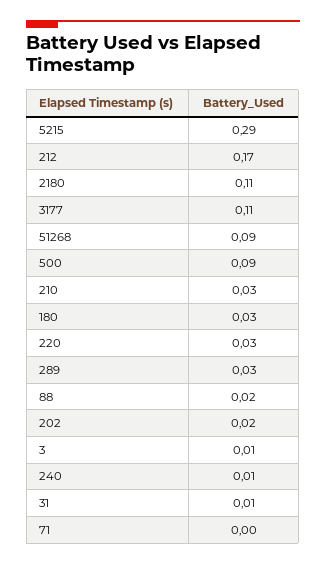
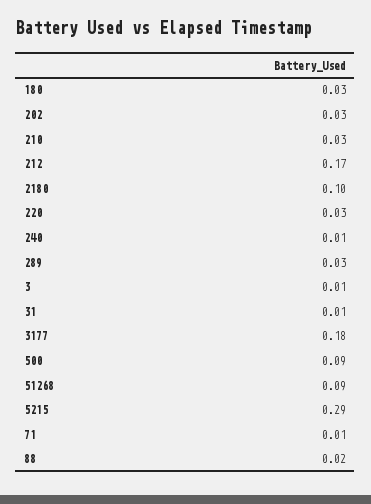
2180: 0.11 -> 0.1
3177: 0.11 -> 0.18
202: 0.02 -> 0.03
71: 0 -> 0.01

